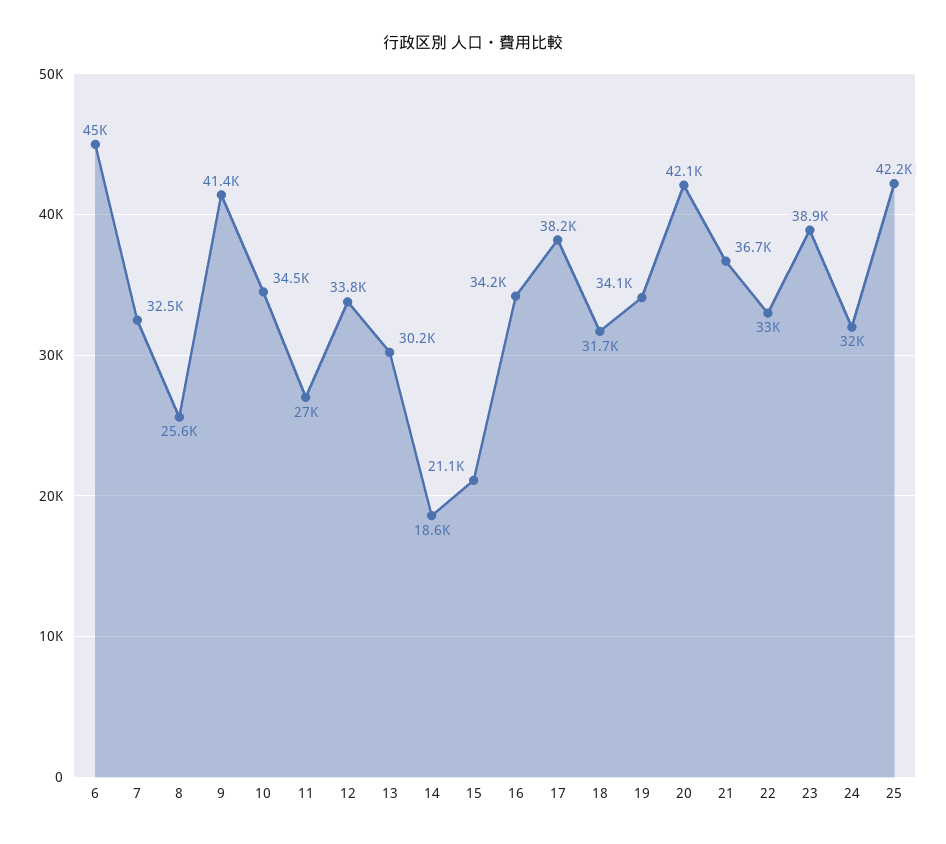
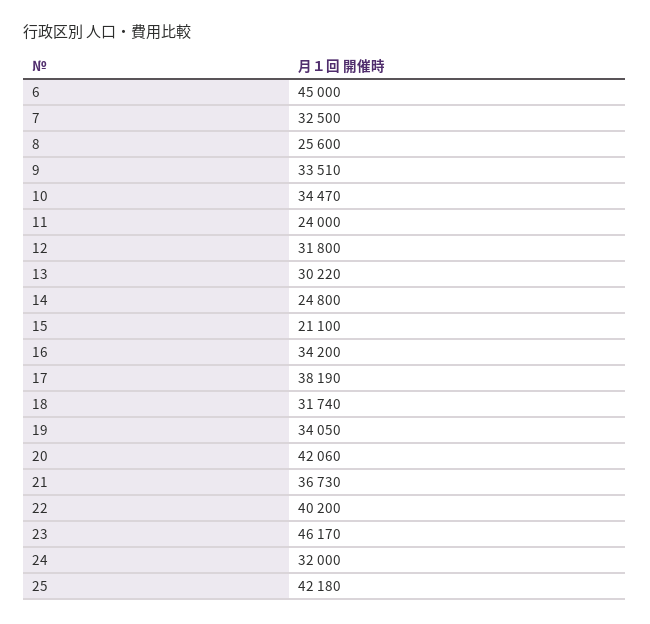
9: 41400 -> 33510
11: 27000 -> 24000
12: 33800 -> 31800
14: 18600 -> 24800
22: 33000 -> 40200
23: 38900 -> 46170

